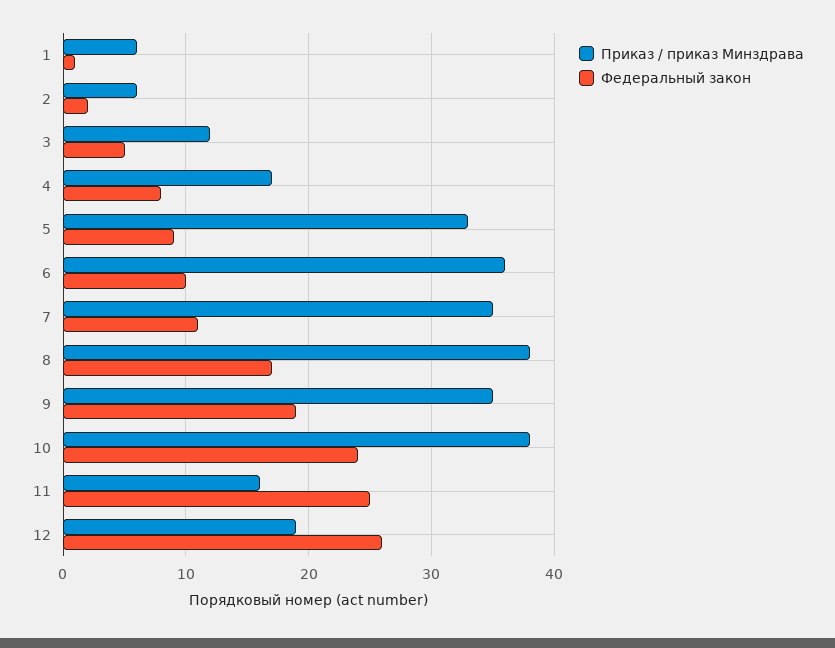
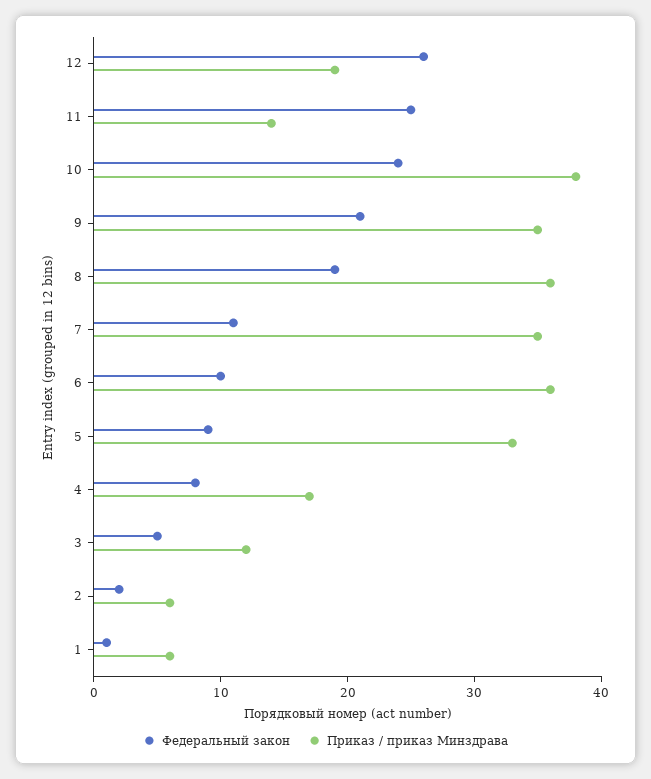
Приказ / приказ Минздрава, 8: 38 -> 36
Федеральный закон, 8: 17 -> 19
Федеральный закон, 9: 19 -> 21
Приказ / приказ Минздрава, 11: 16 -> 14

